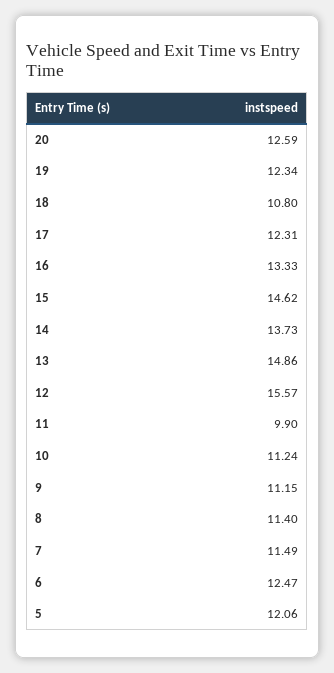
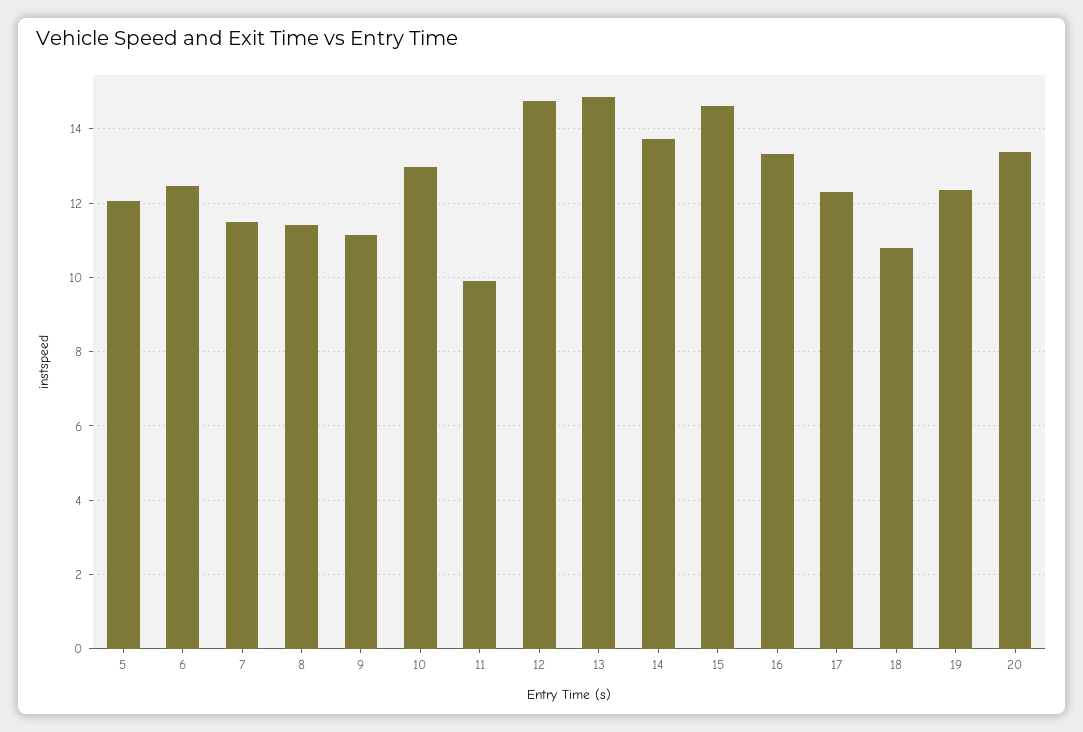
20: 12.59 -> 13.4
12: 15.57 -> 14.8
10: 11.24 -> 13

